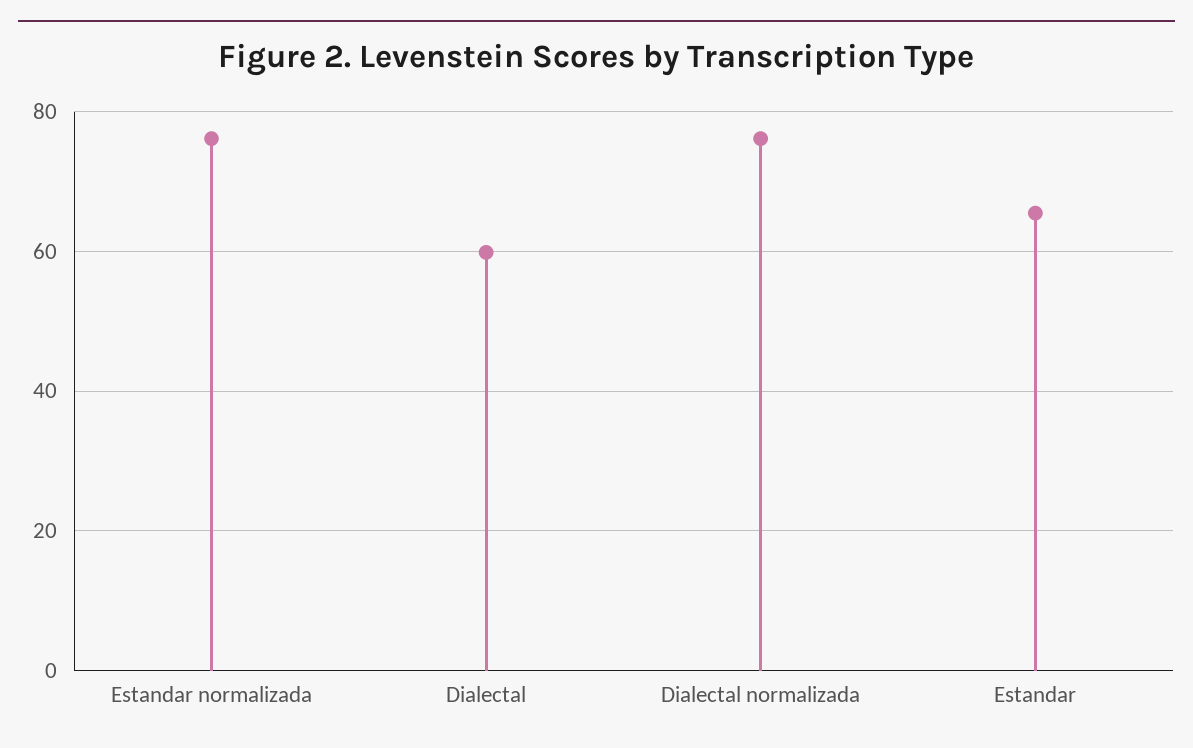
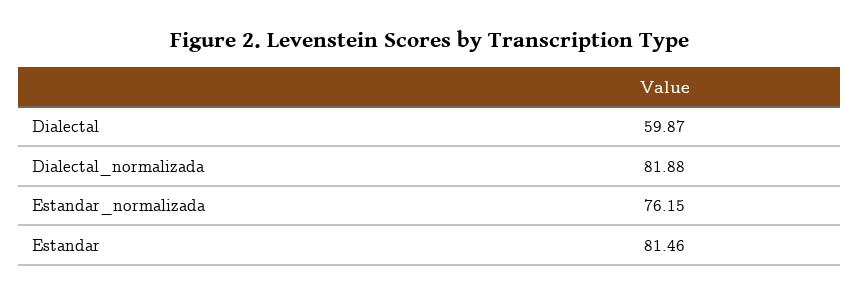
Dialectal normalizada: 76 -> 81.88
Estandar: 66 -> 81.46

